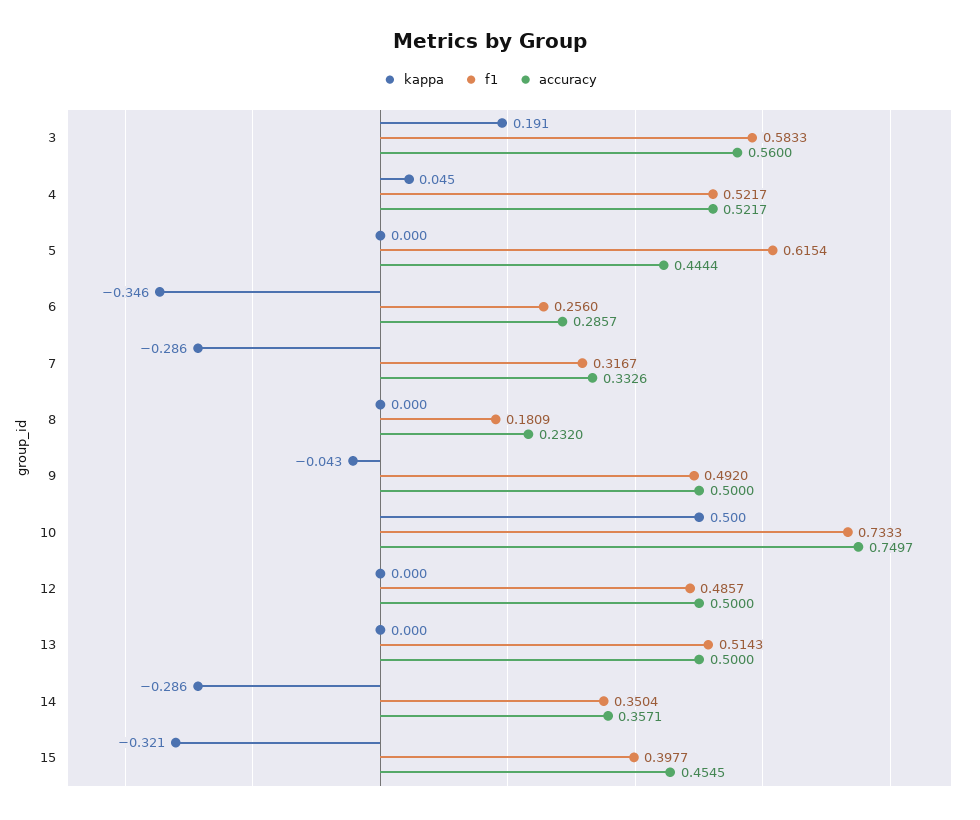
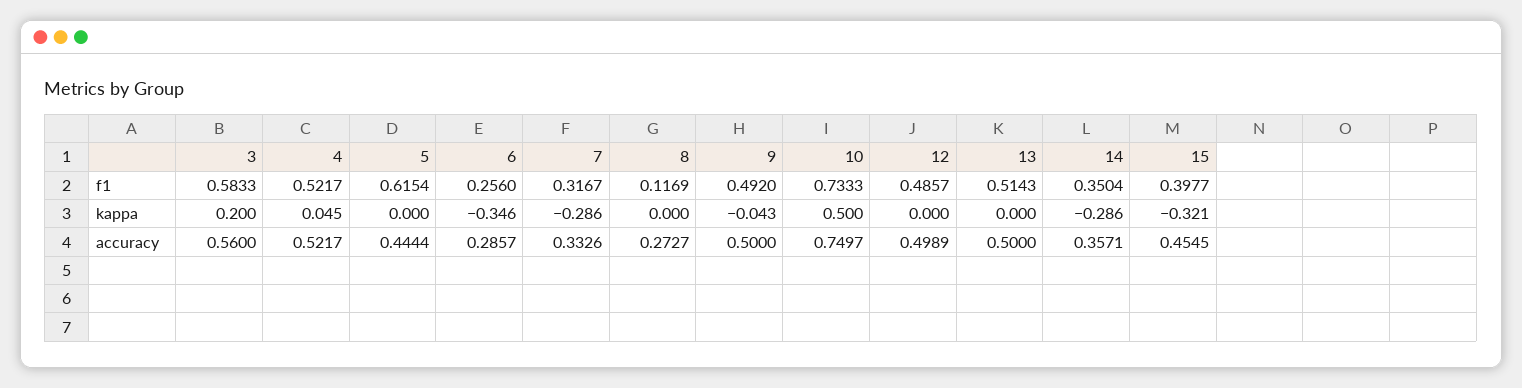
kappa, 3: 0.191 -> 0.2
f1, 8: 0.1809 -> 0.1169
accuracy, 8: 0.232 -> 0.2727
accuracy, 12: 0.5 -> 0.4989

